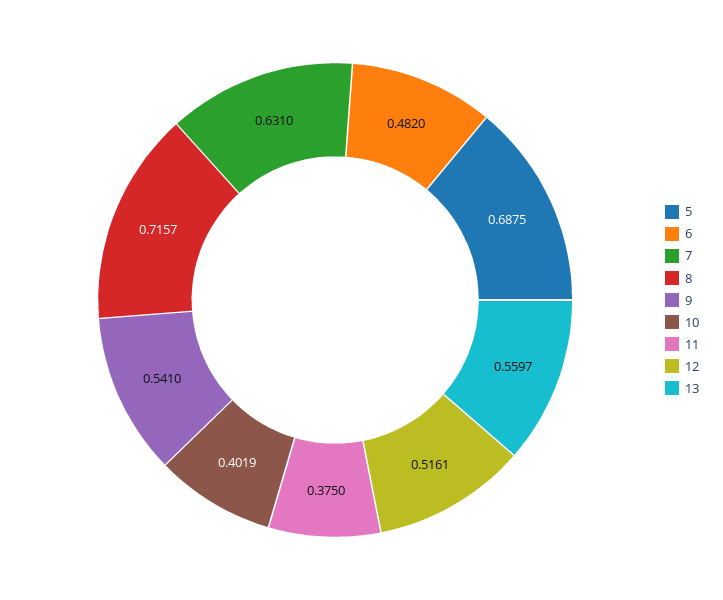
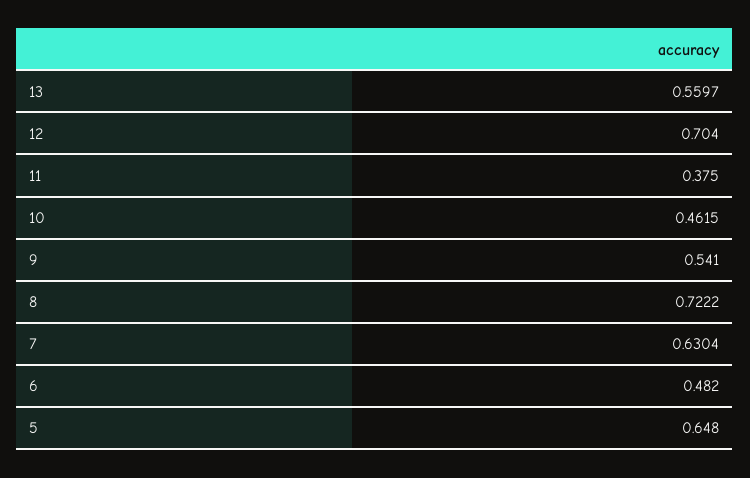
5: 0.6875 -> 0.648
7: 0.631 -> 0.6304
8: 0.7157 -> 0.7222
10: 0.4019 -> 0.4615
12: 0.5161 -> 0.704

